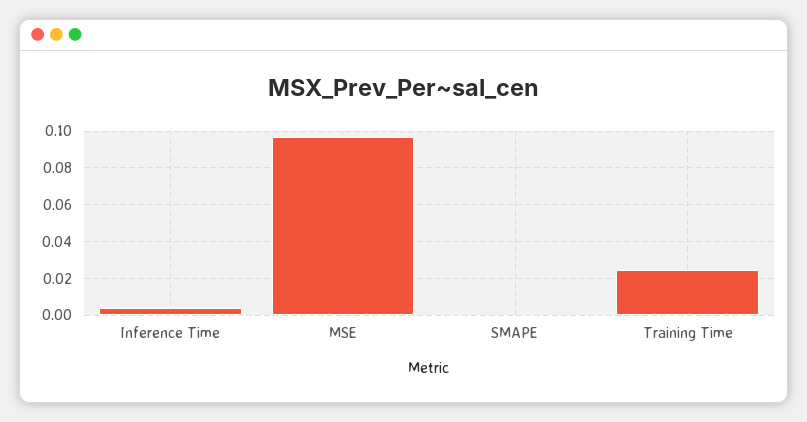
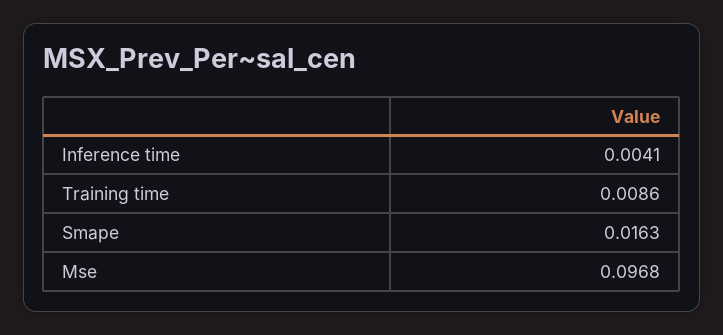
SMAPE: 0 -> 0.0163
Training Time: 0.025 -> 0.0086

